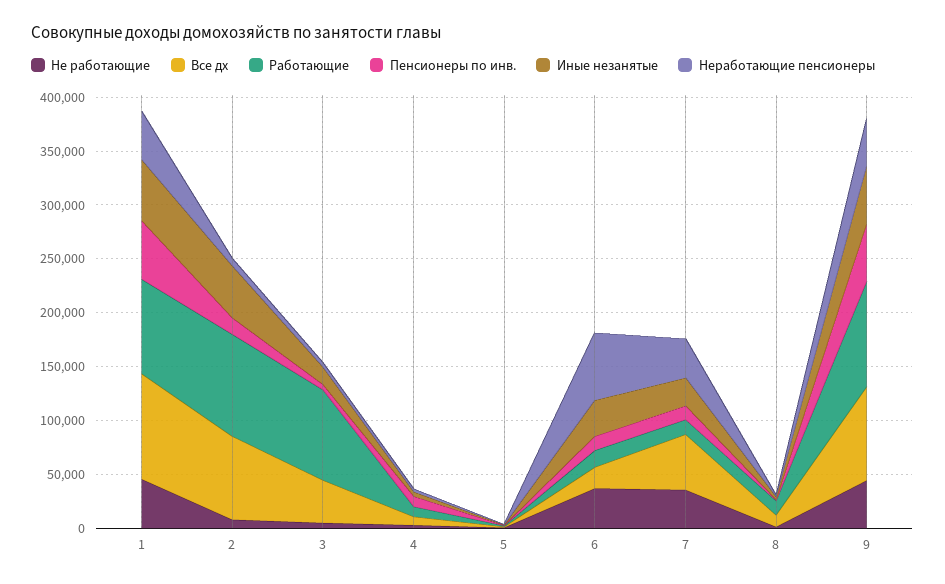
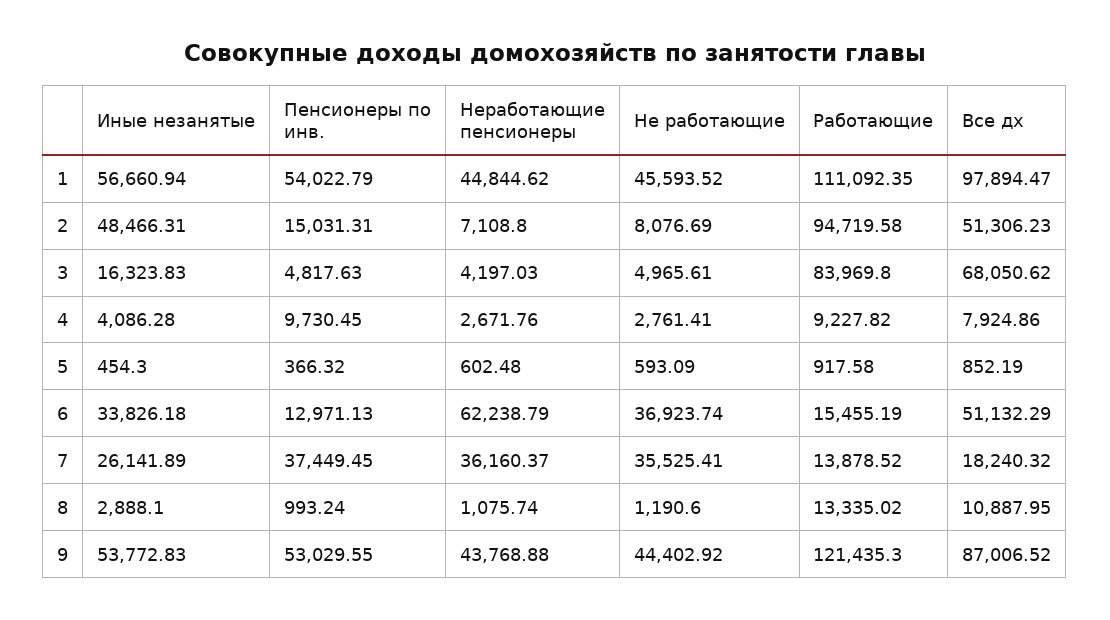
Работающие, 1: 90000 -> 111092.35
Все дх, 2: 80000 -> 51306.23
Все дх, 3: 40000 -> 68050.62
Все дх, 6: 20000 -> 51132.29
Все дх, 7: 50000 -> 18240.32
Пенсионеры по инв., 7: 10000 -> 37449.45
Работающие, 9: 100000 -> 121435.3

